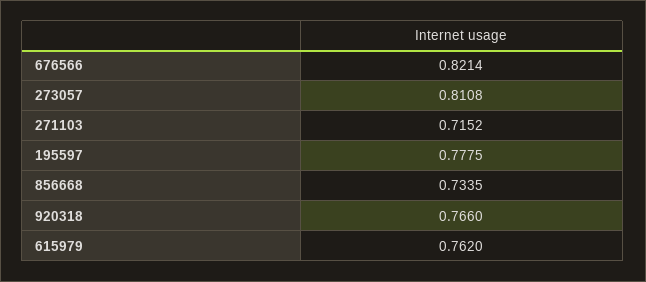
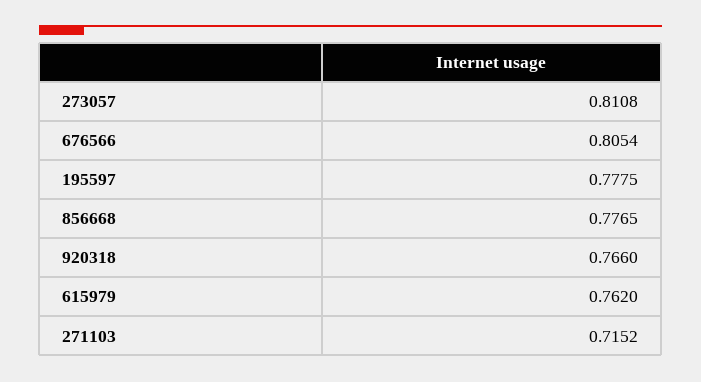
676566: 0.8214 -> 0.8054
856668: 0.7335 -> 0.7765

